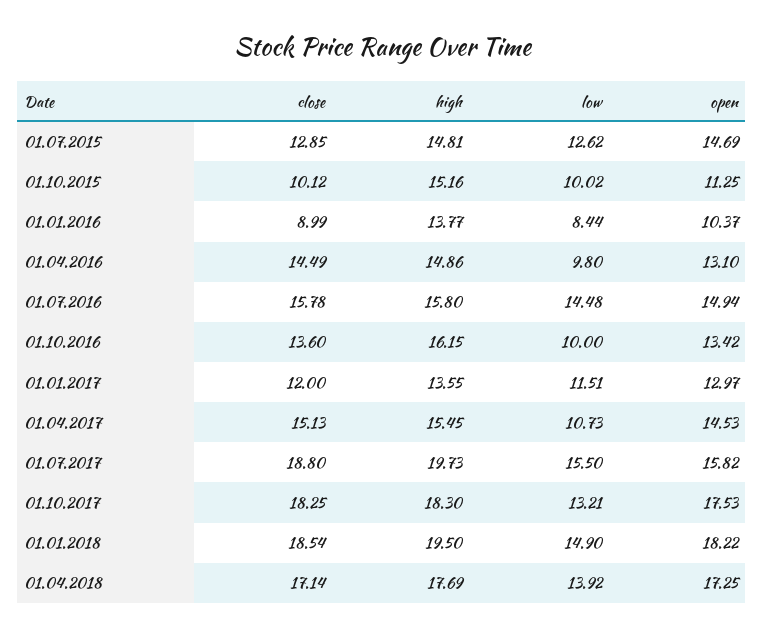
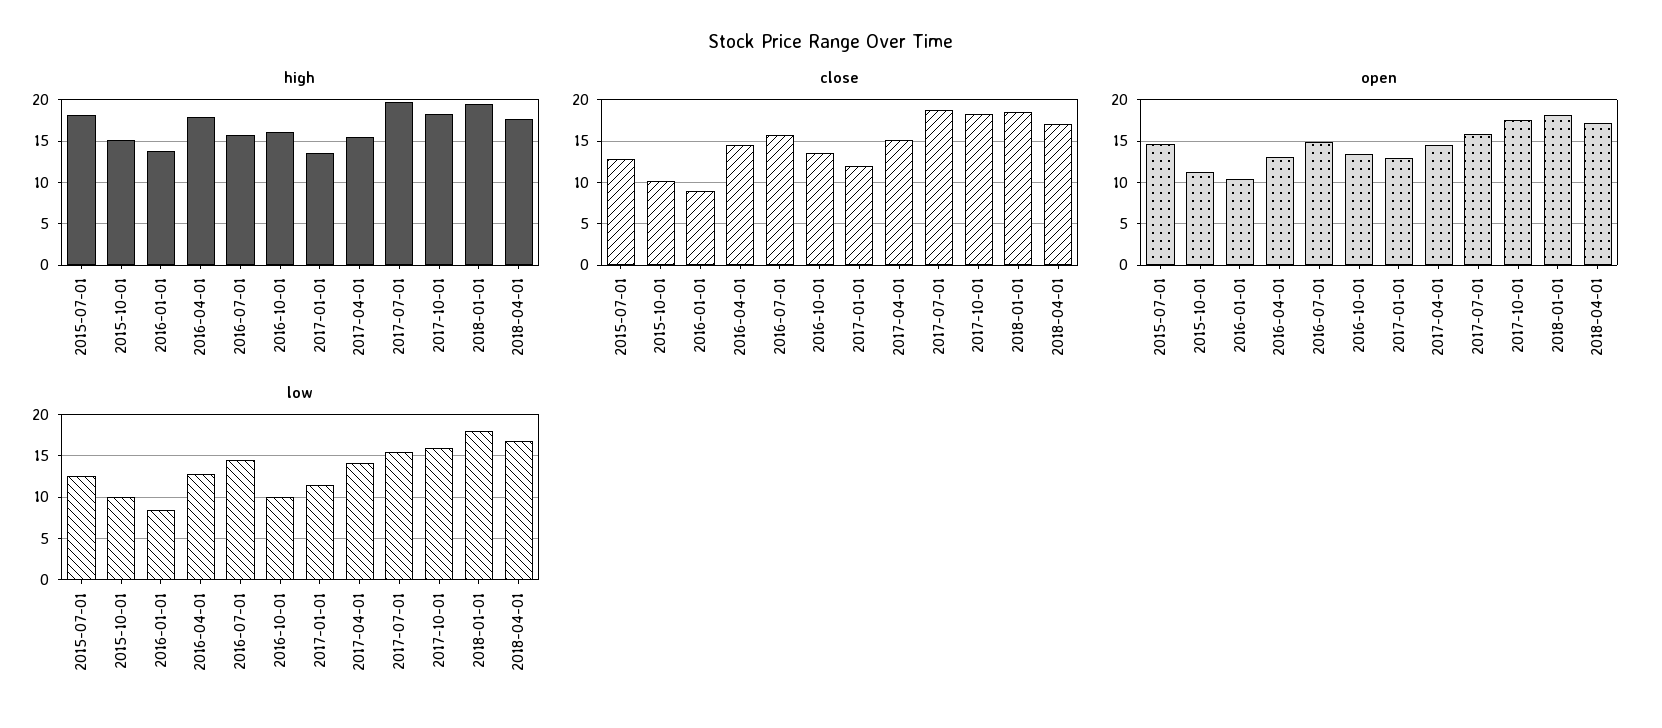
high, 01.07.2015: 14.81 -> 18
high, 01.04.2016: 14.86 -> 18
low, 01.04.2016: 9.8 -> 13
low, 01.04.2017: 10.73 -> 14
low, 01.10.2017: 13.21 -> 16
low, 01.01.2018: 14.9 -> 18
low, 01.04.2018: 13.92 -> 17

